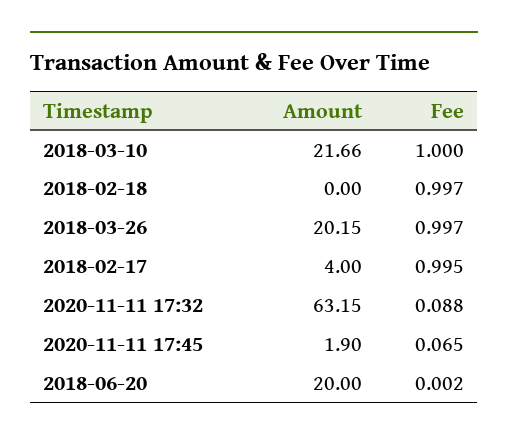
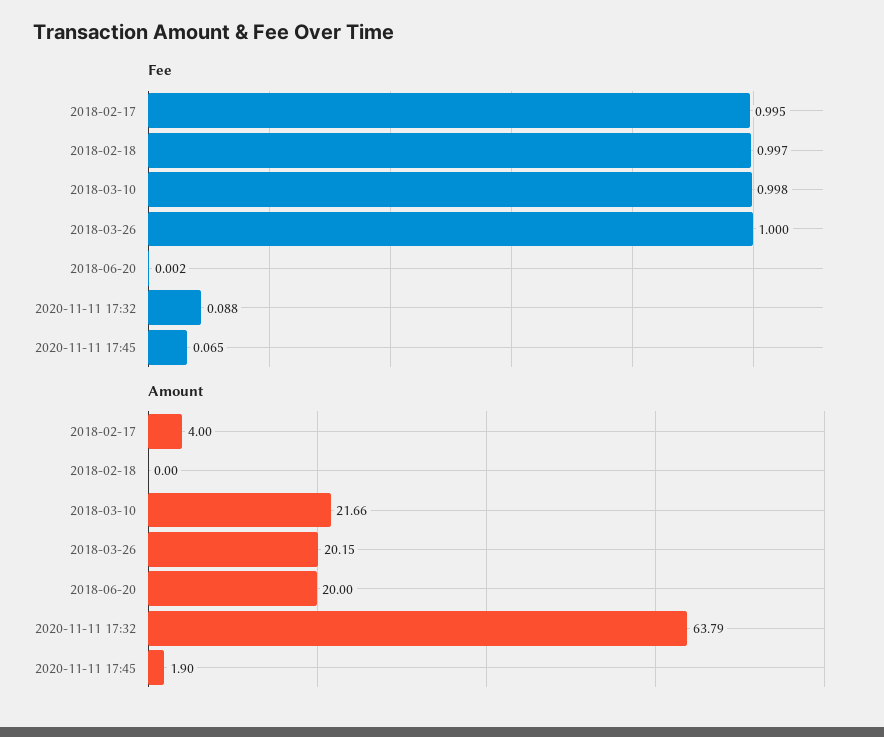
Fee, 2018-03-10: 1 -> 0.998
Fee, 2018-03-26: 0.997 -> 1
Amount, 2020-11-11 17:32: 63.15 -> 63.79

